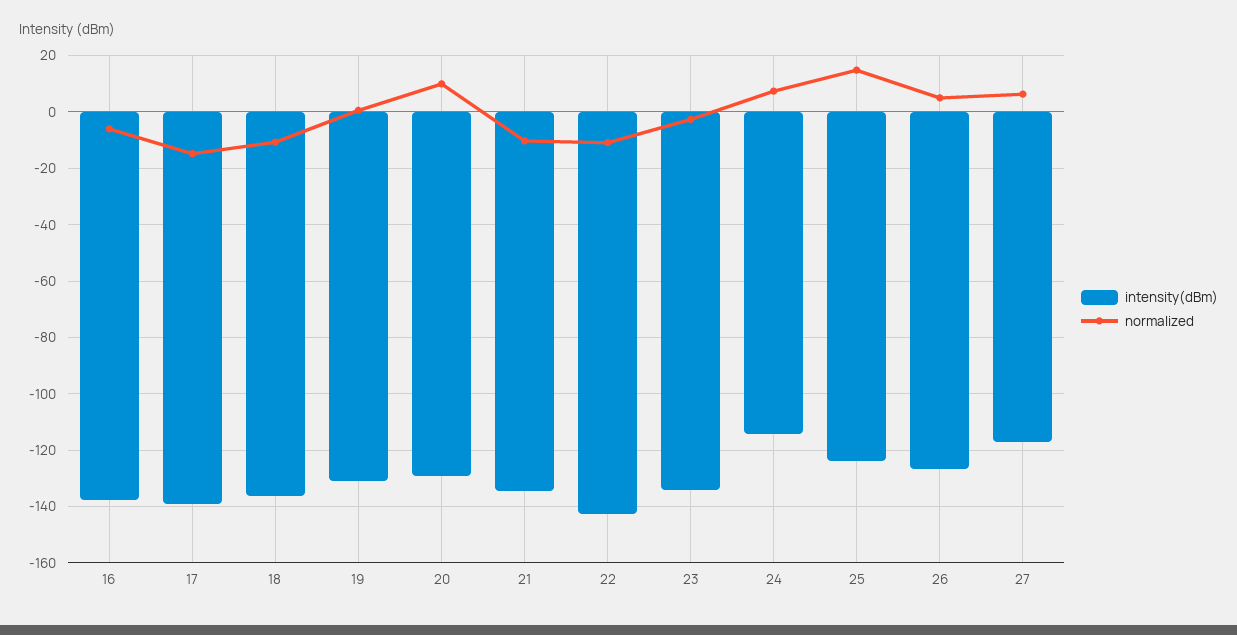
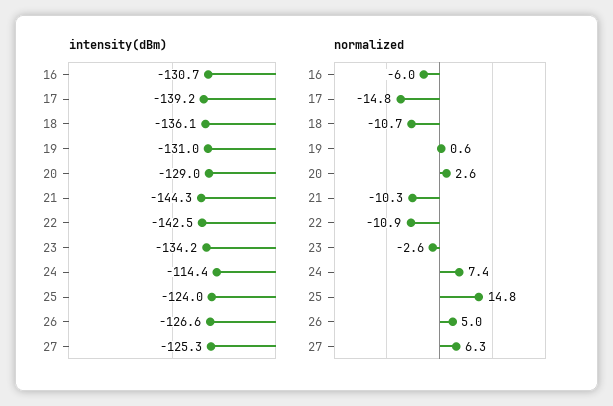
intensity(dBm), 16: -137.5 -> -130.7
normalized, 20: 10 -> 2.6
intensity(dBm), 21: -135 -> -144.3
intensity(dBm), 27: -117.5 -> -125.3

